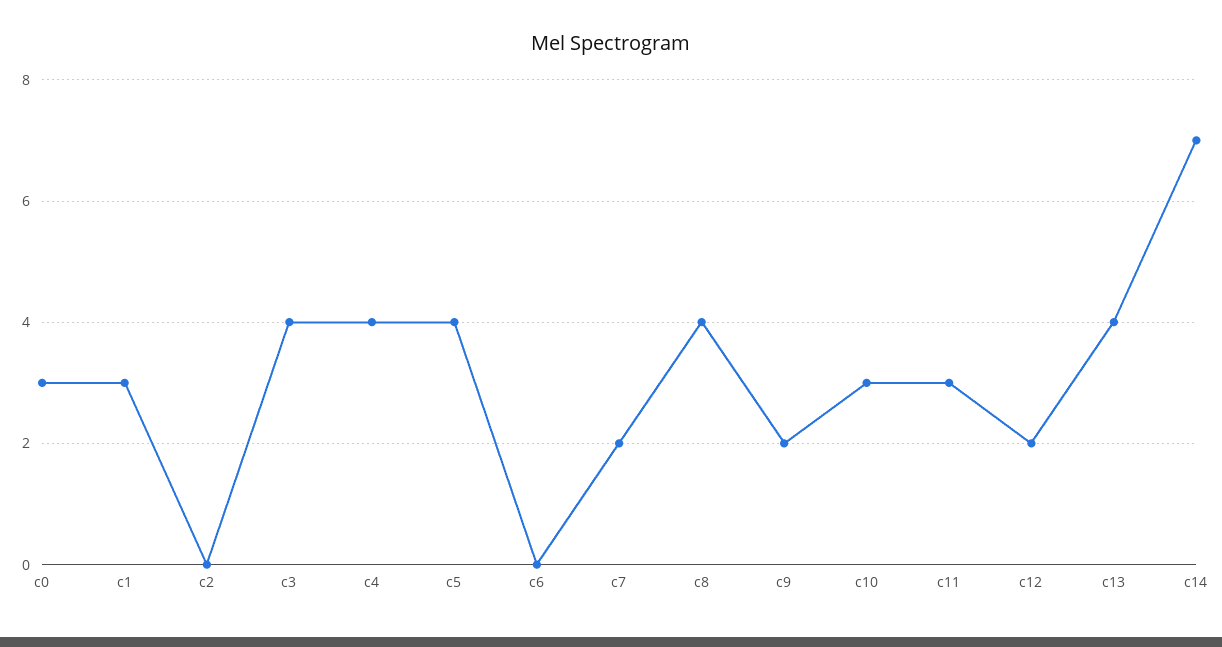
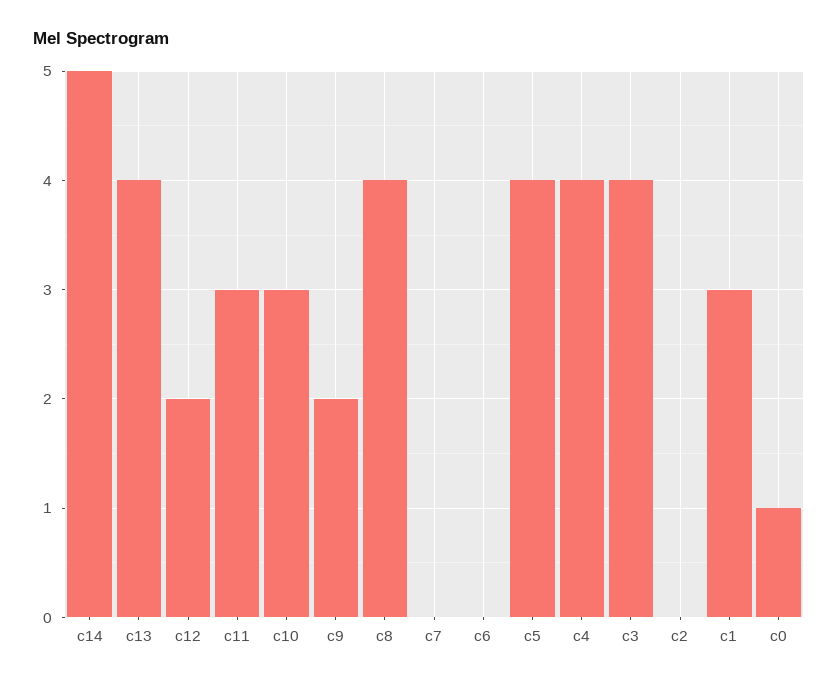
c0: 3 -> 1
c7: 2 -> 0
c14: 7 -> 5

